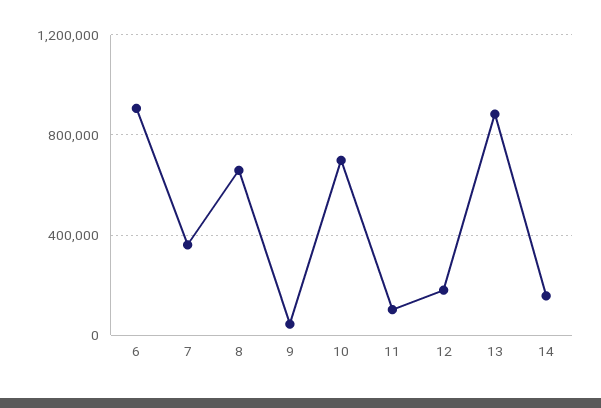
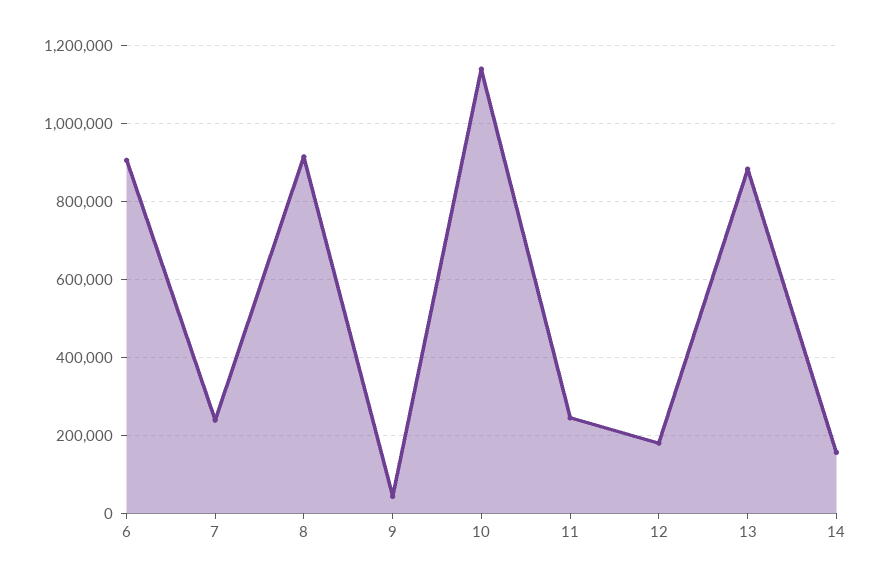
7: 350000 -> 240000
8: 650000 -> 920000
10: 700000 -> 1140000
11: 100000 -> 240000

